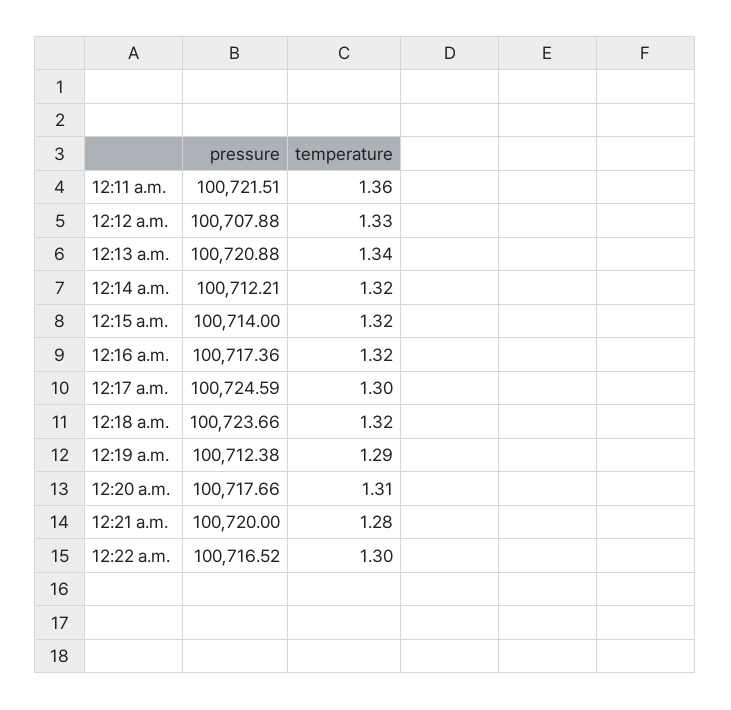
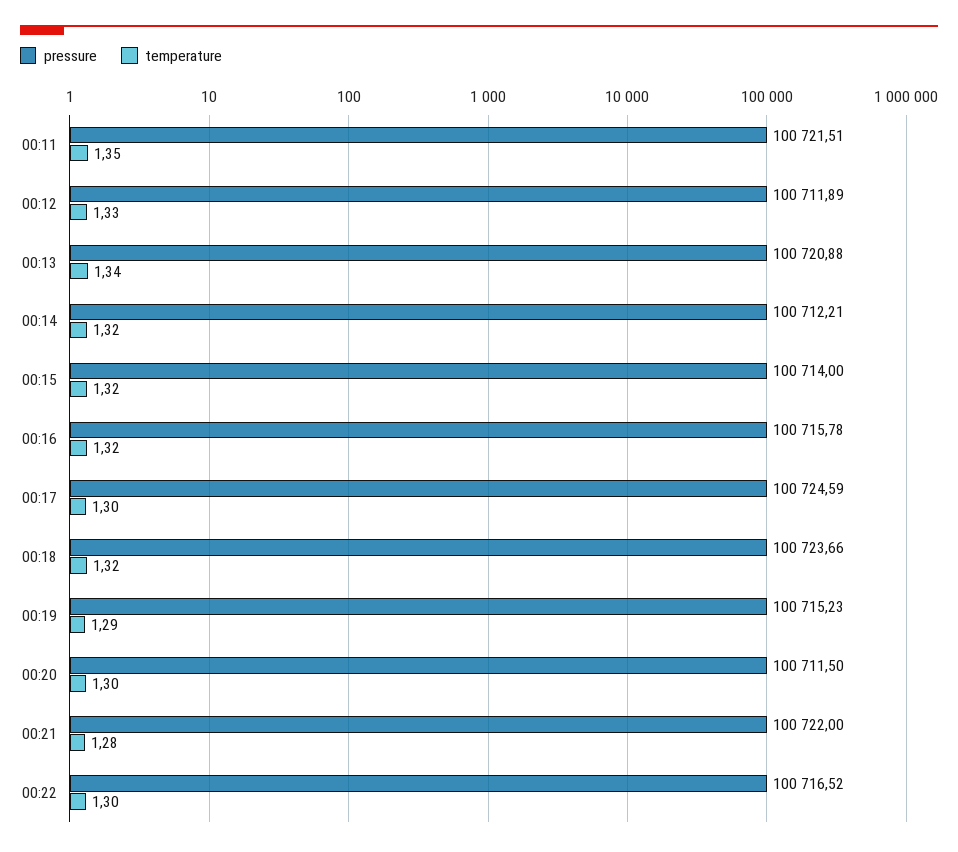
temperature, 12:11 a.m.: 1.36 -> 1.35
pressure, 12:12 a.m.: 100707.88 -> 100711.89
pressure, 12:16 a.m.: 100717.36 -> 100715.78
pressure, 12:19 a.m.: 100712.38 -> 100715.23
pressure, 12:20 a.m.: 100717.66 -> 100711.5
temperature, 12:20 a.m.: 1.31 -> 1.3
pressure, 12:21 a.m.: 100720 -> 100722

